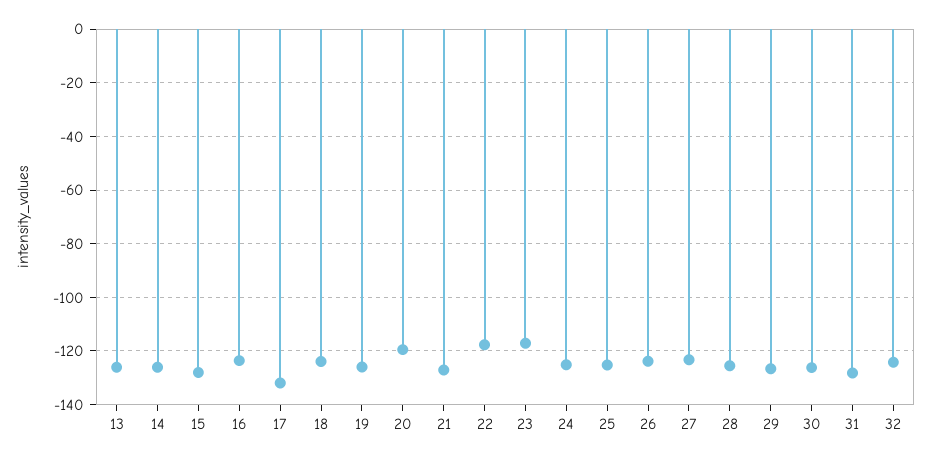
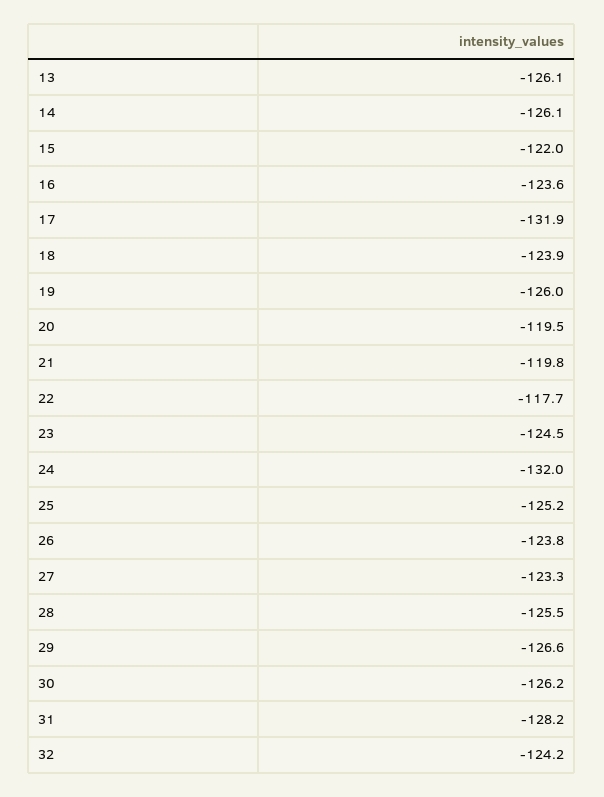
15: -127.5 -> -122
21: -127.5 -> -119.8
23: -117.5 -> -124.5
24: -125 -> -132

